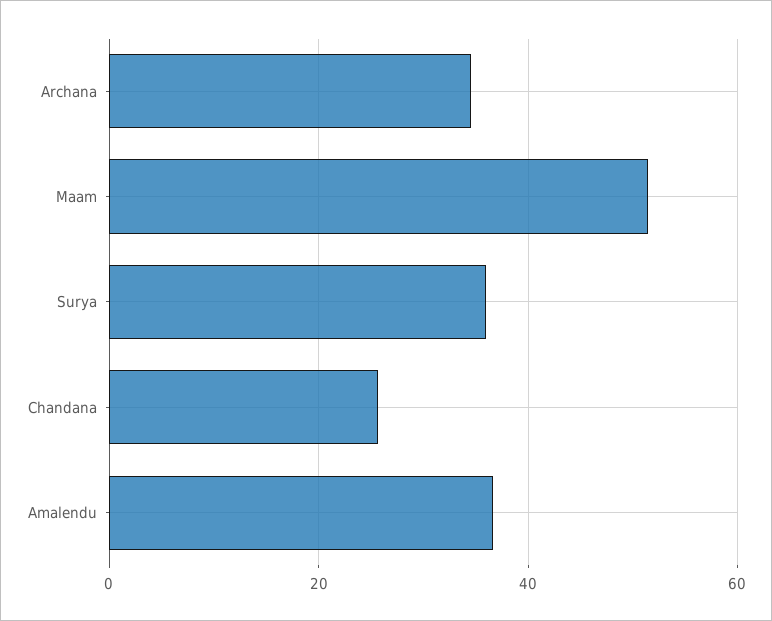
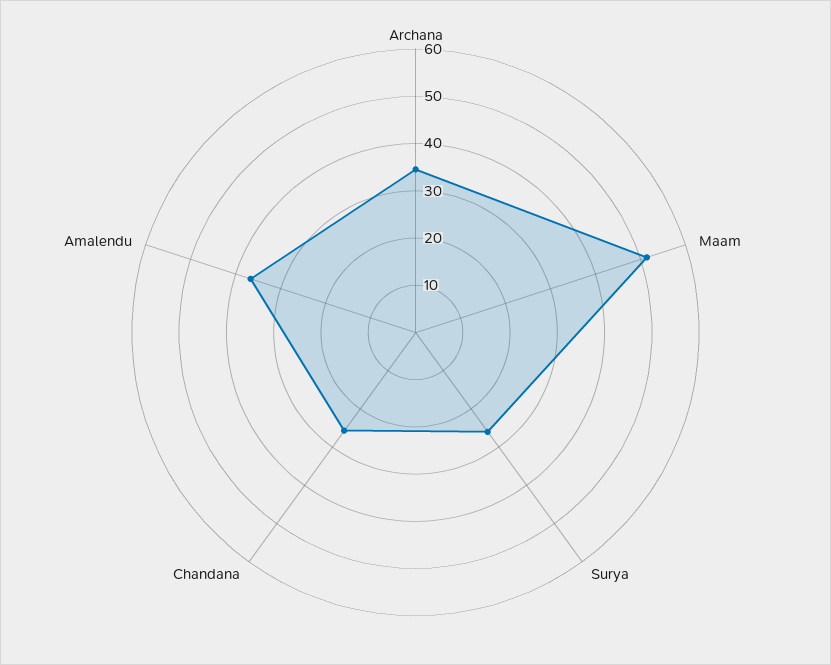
Surya: 36 -> 26

